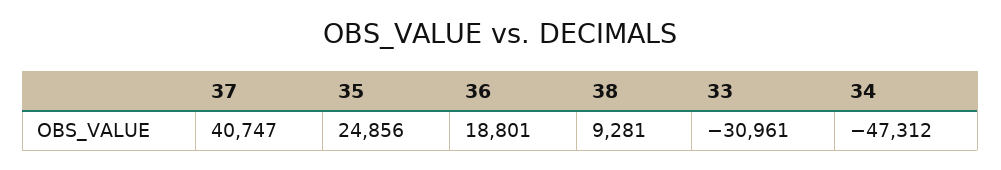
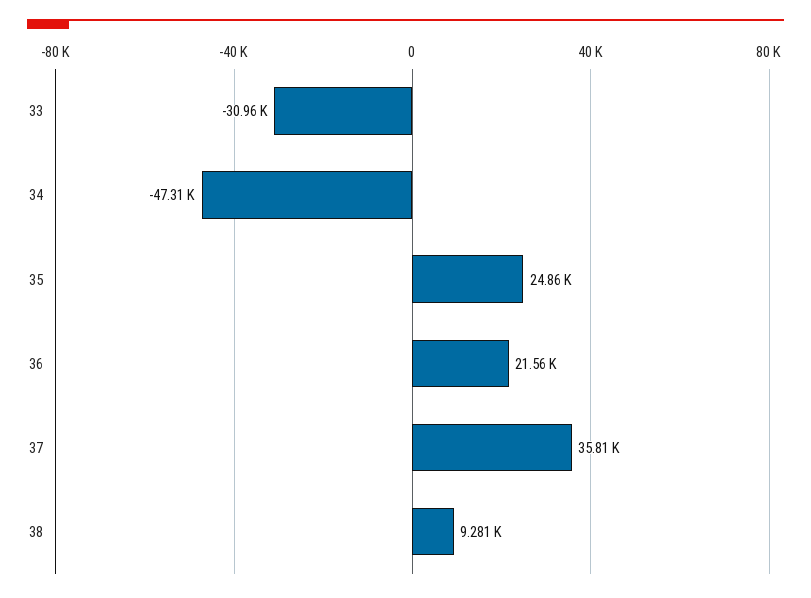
37: 40747 -> 35810
36: 18801 -> 21560

